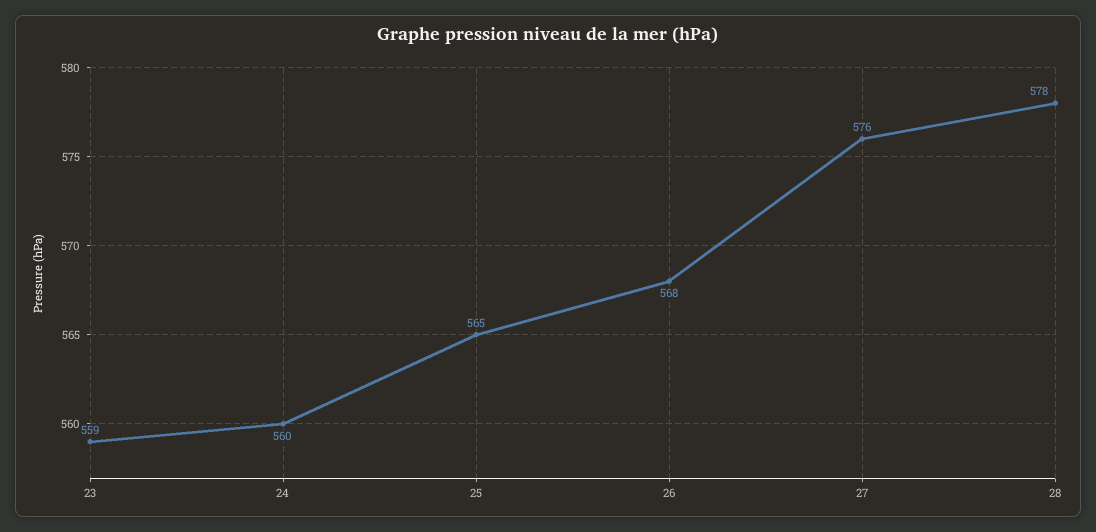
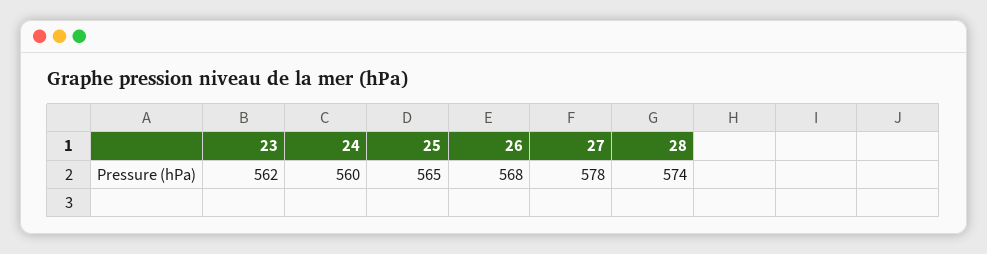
23: 559 -> 562
27: 576 -> 578
28: 578 -> 574

